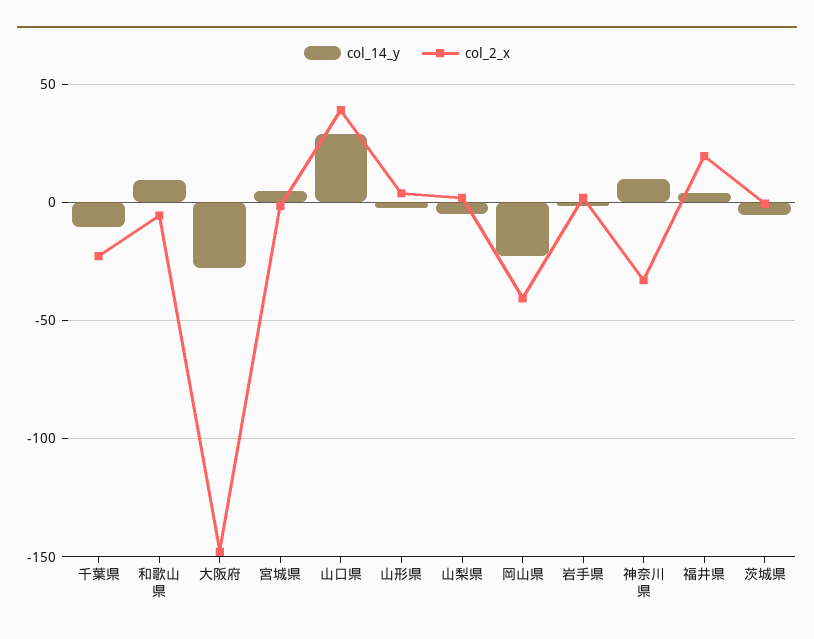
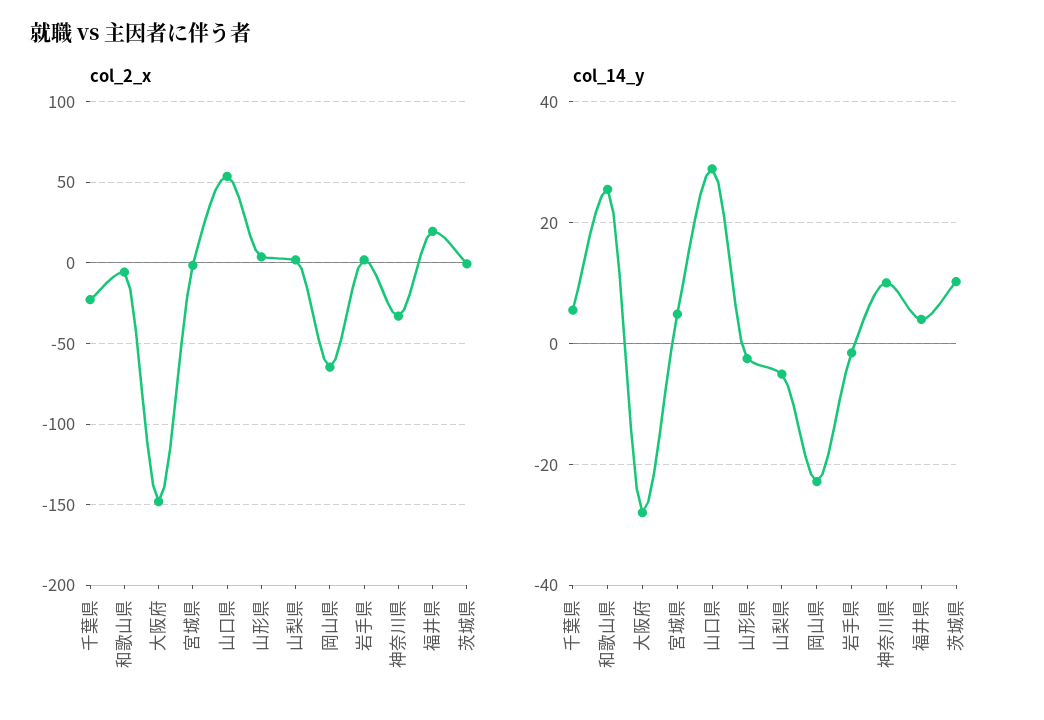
col_14_y, 千葉県: -10 -> 6
col_14_y, 和歌山県: 10 -> 26
col_2_x, 山口県: 40 -> 55
col_2_x, 岡山県: -40 -> -65
col_14_y, 茨城県: -5 -> 10

